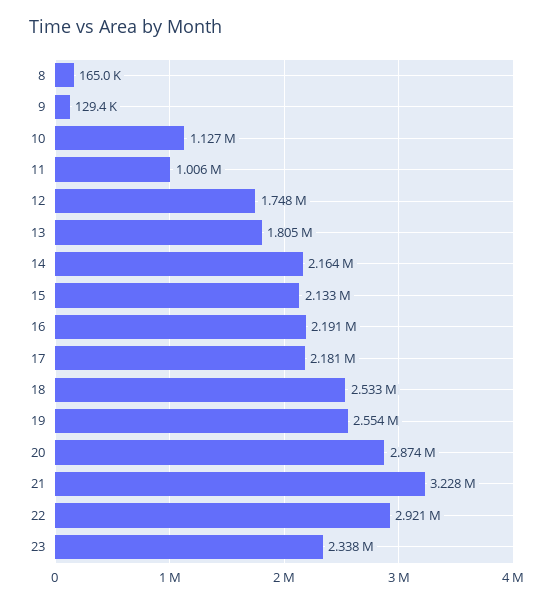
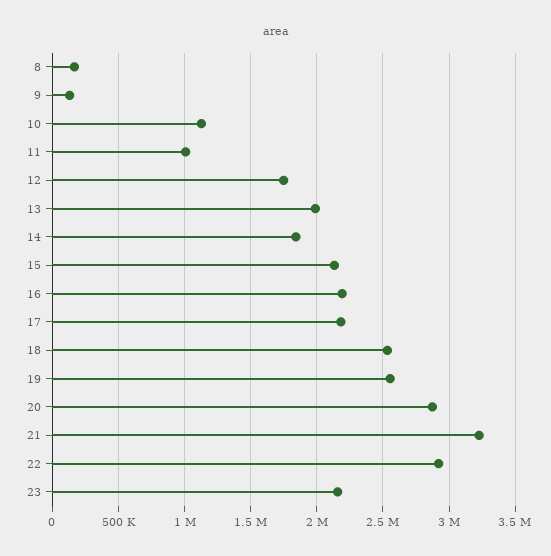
13: 1805000 -> 2000000
14: 2164000 -> 1850000
23: 2338000 -> 2150000

